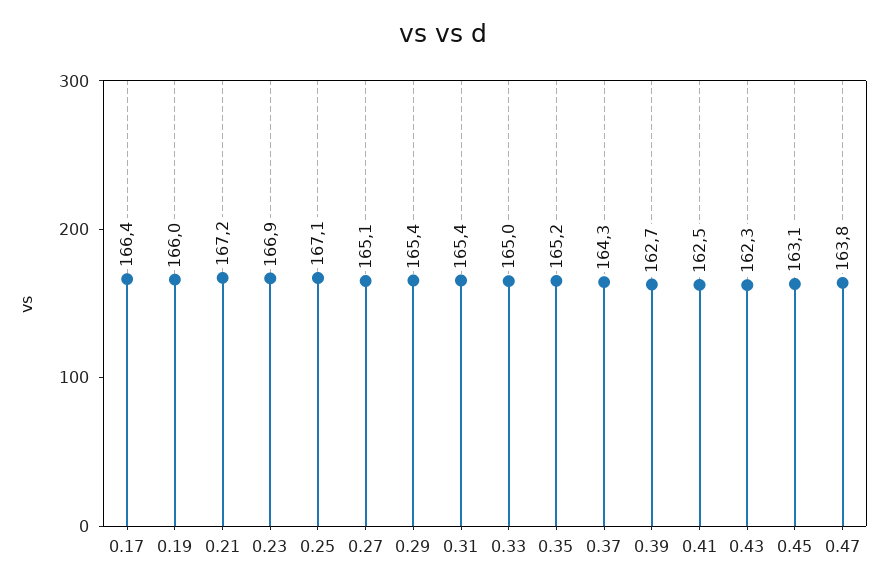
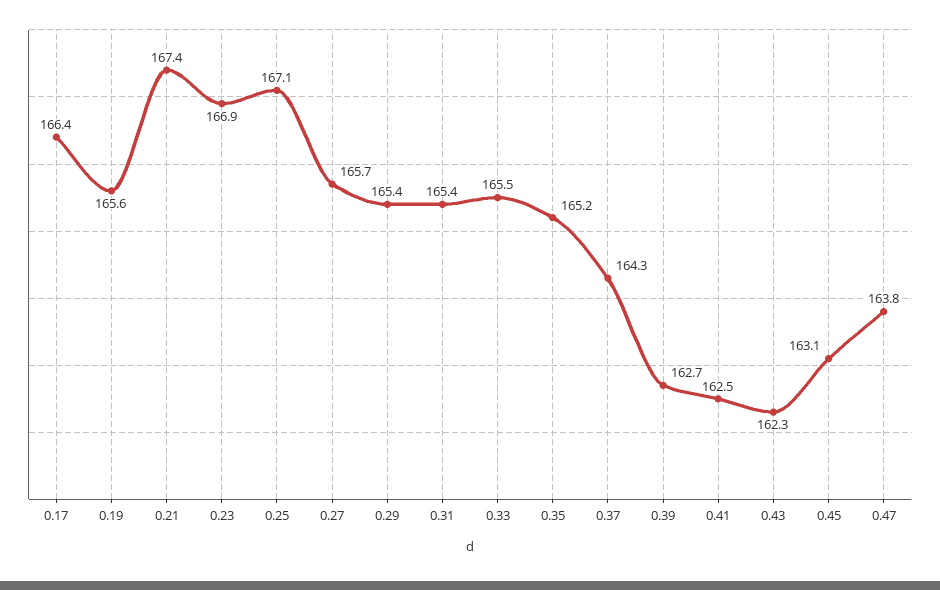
0.19: 166 -> 165.6
0.21: 167.2 -> 167.4
0.27: 165.1 -> 165.7
0.33: 165 -> 165.5

